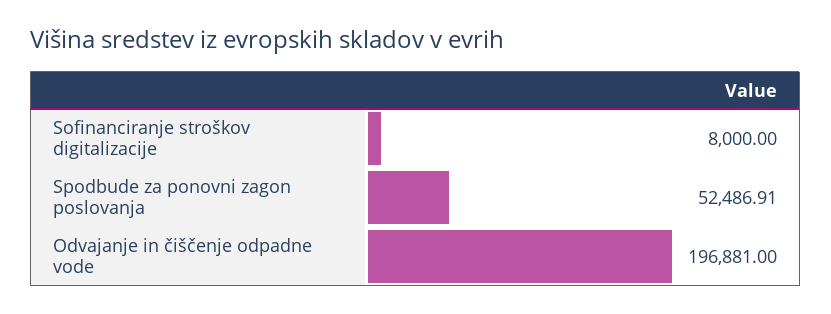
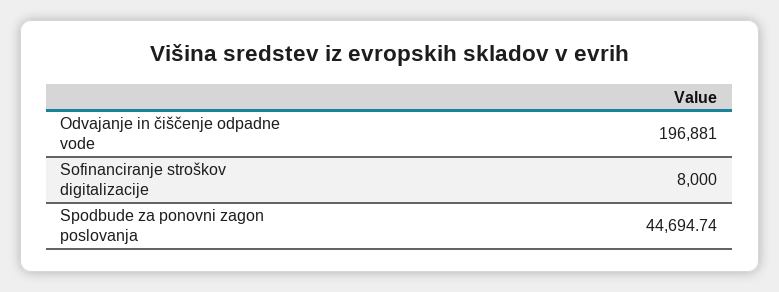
Spodbude za ponovni zagon poslovanja: 52486.91 -> 44694.74

